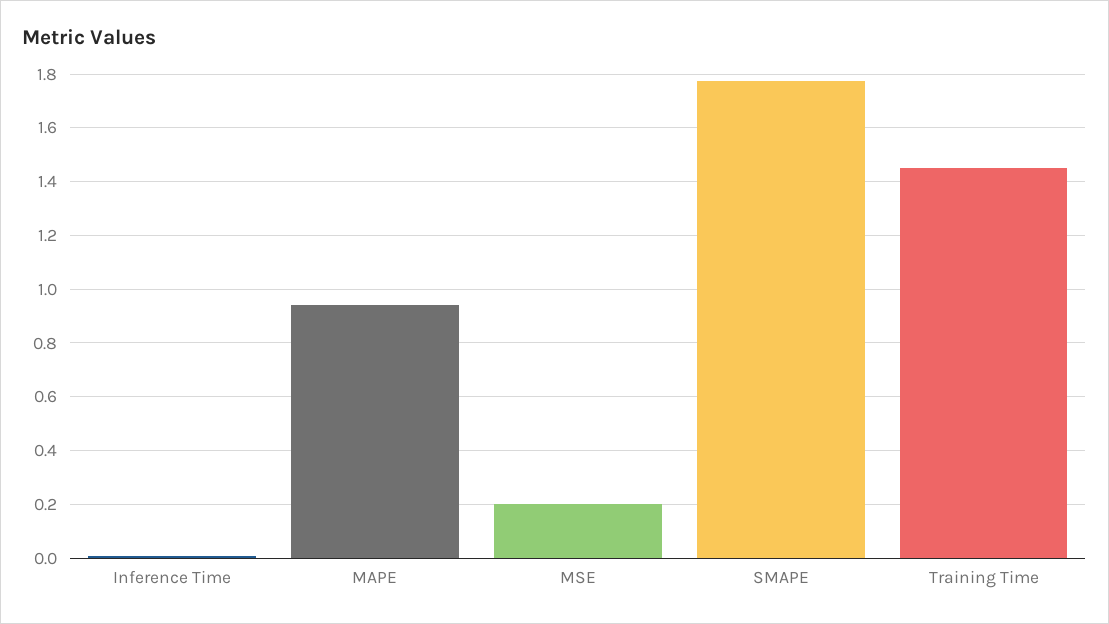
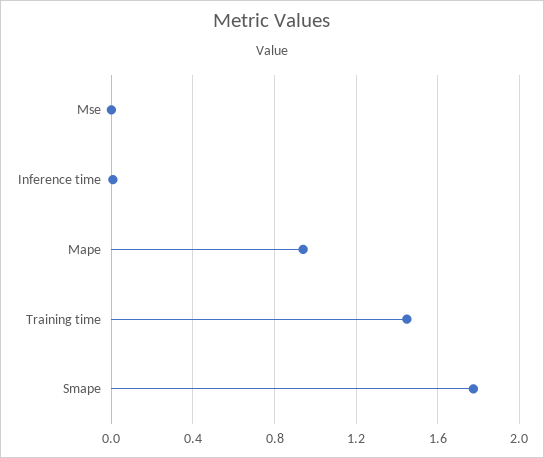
MSE: 0.2 -> 0

